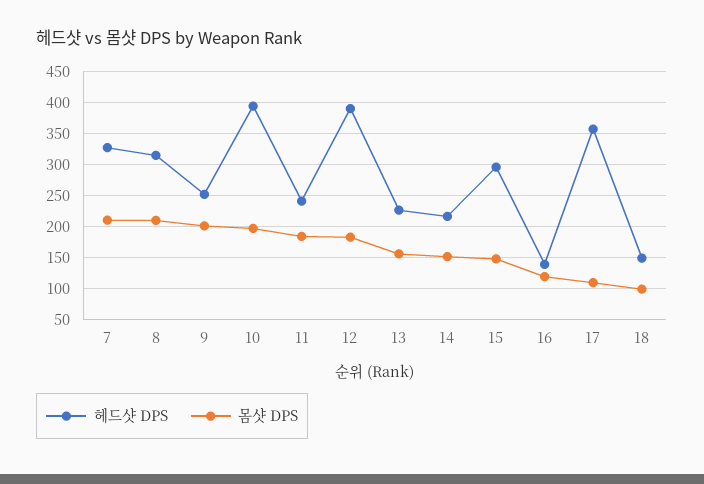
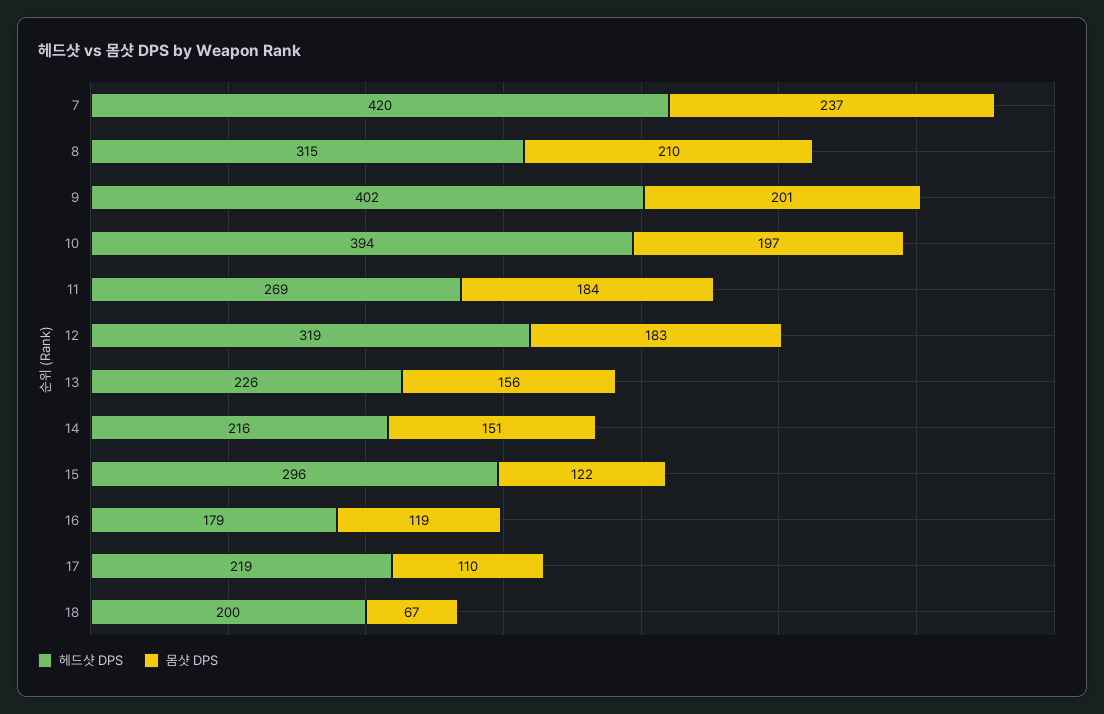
헤드샷 DPS, 7: 330 -> 420
몸샷 DPS, 7: 210 -> 237
헤드샷 DPS, 9: 250 -> 402
헤드샷 DPS, 11: 240 -> 269
헤드샷 DPS, 12: 390 -> 319
몸샷 DPS, 15: 150 -> 122
헤드샷 DPS, 16: 140 -> 179
헤드샷 DPS, 17: 360 -> 219
헤드샷 DPS, 18: 150 -> 200
몸샷 DPS, 18: 100 -> 67

